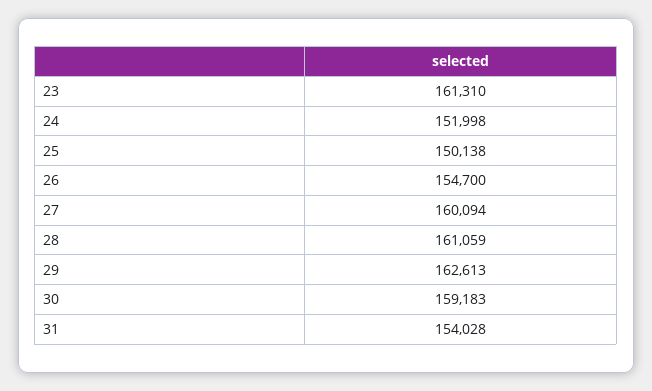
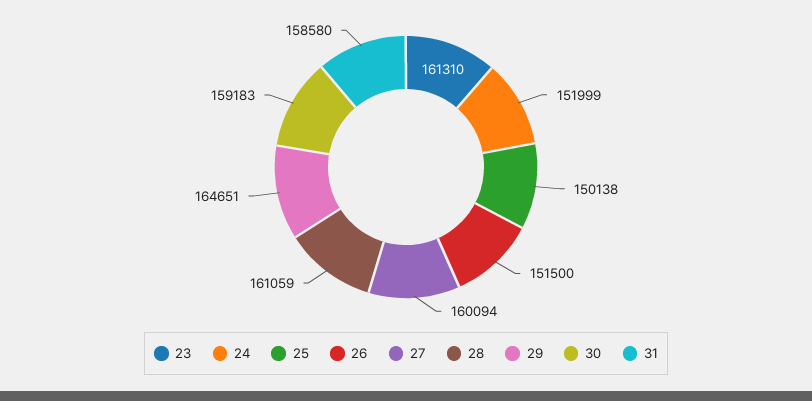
24: 151998 -> 151999
26: 154700 -> 151500
29: 162613 -> 164651
31: 154028 -> 158580

